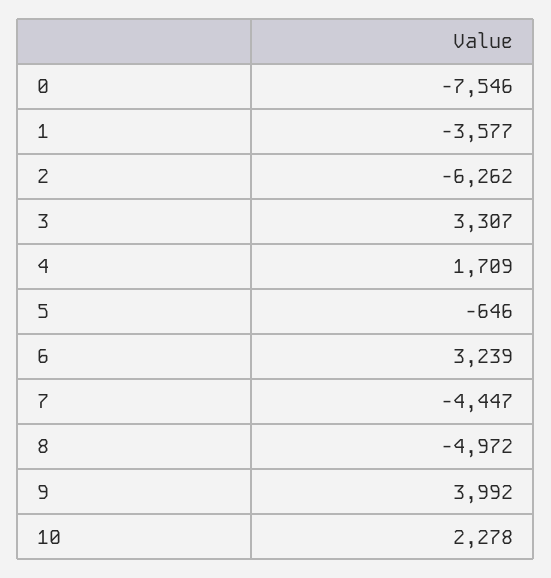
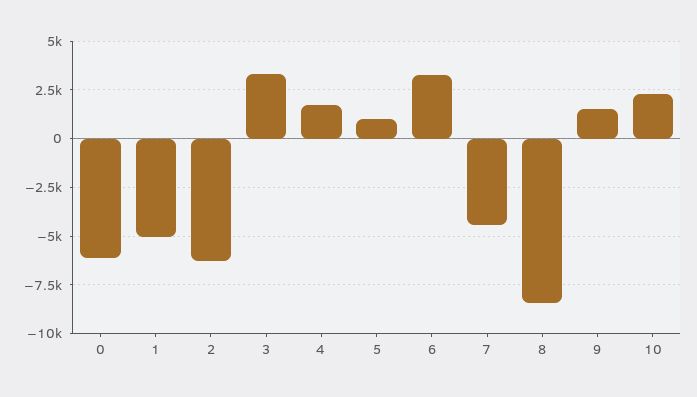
0: -7546 -> -6000
1: -3577 -> -5000
5: -646 -> 1000
8: -4972 -> -8500
9: 3992 -> 1500

